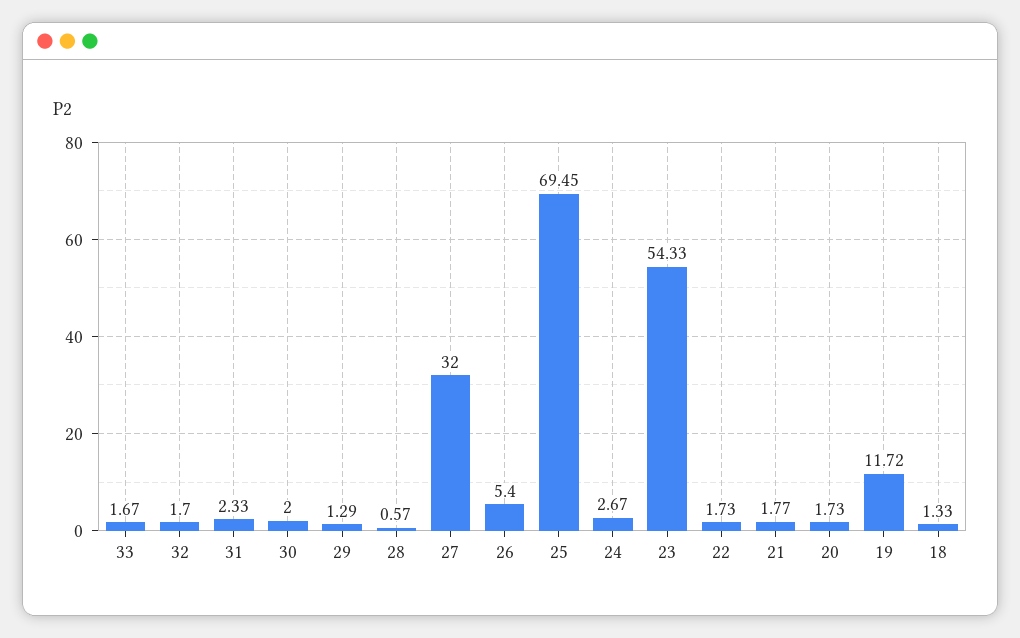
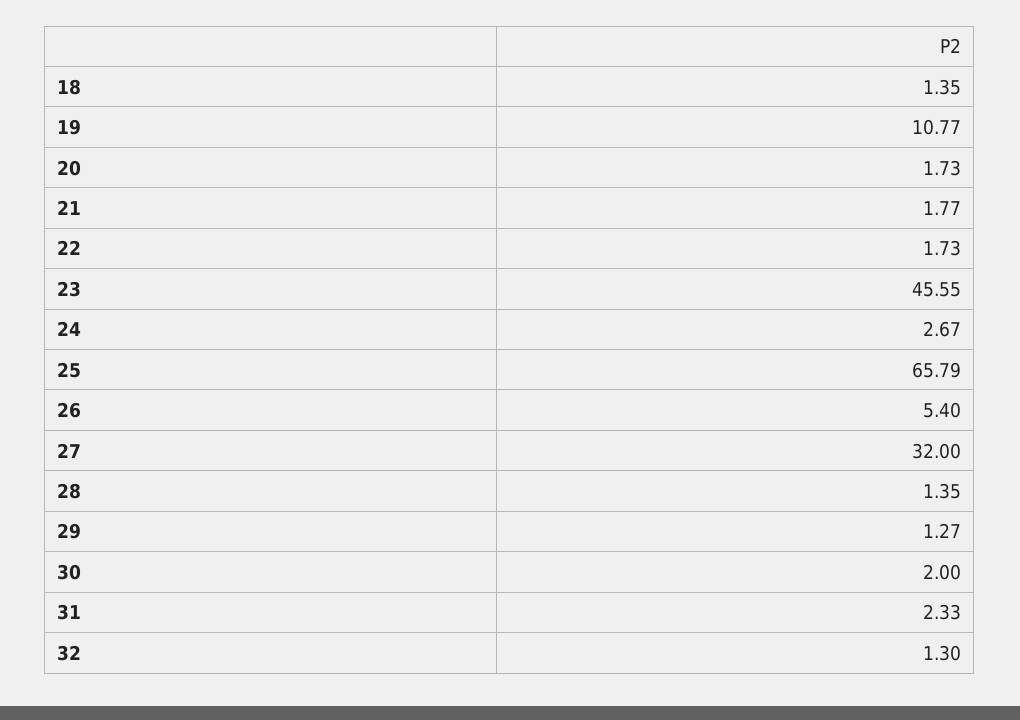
33: 1.67 -> none
32: 1.7 -> 1.3
29: 1.29 -> 1.27
28: 0.57 -> 1.35
25: 69.45 -> 65.79
23: 54.33 -> 45.55
19: 11.72 -> 10.77
18: 1.33 -> 1.35

